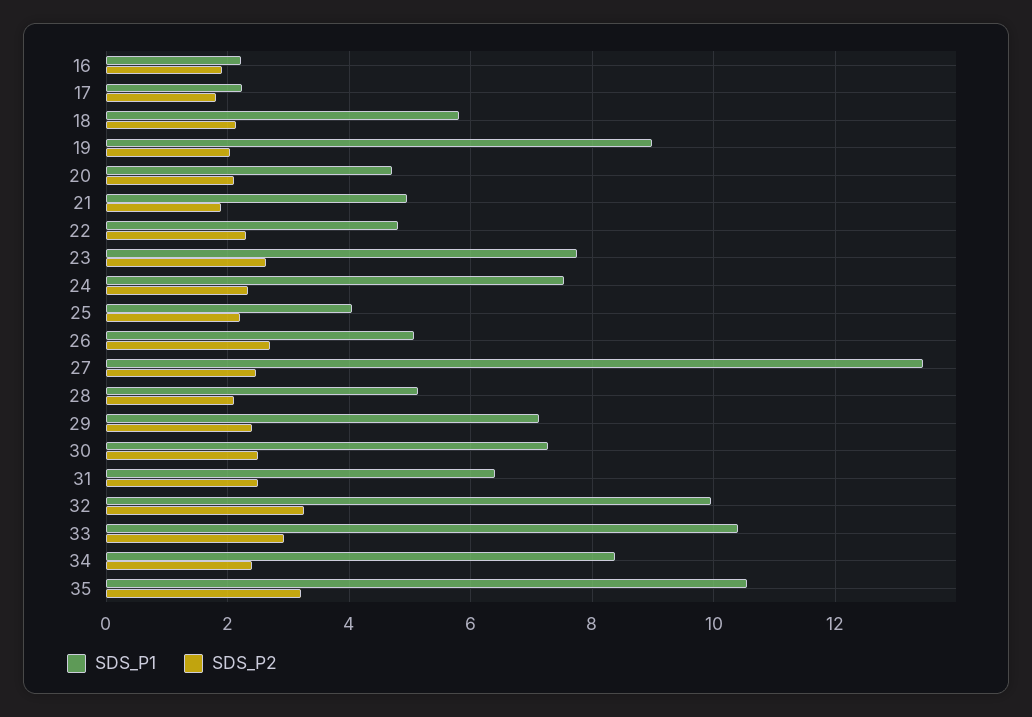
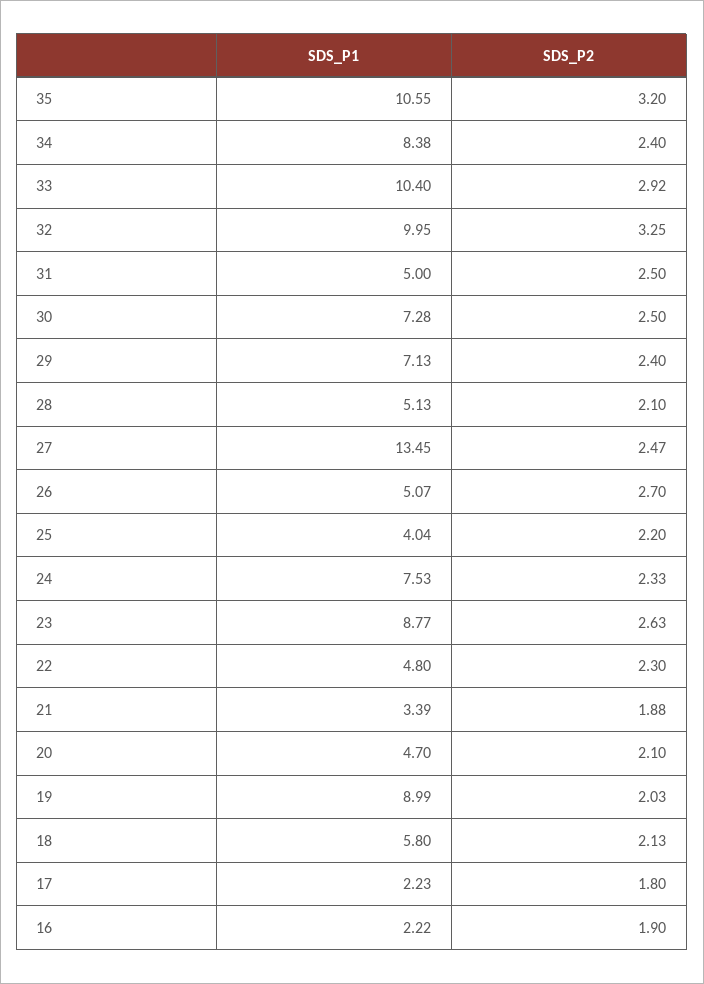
SDS_P1, 21: 5 -> 3.39
SDS_P1, 23: 7.8 -> 8.77
SDS_P1, 31: 6.4 -> 5

